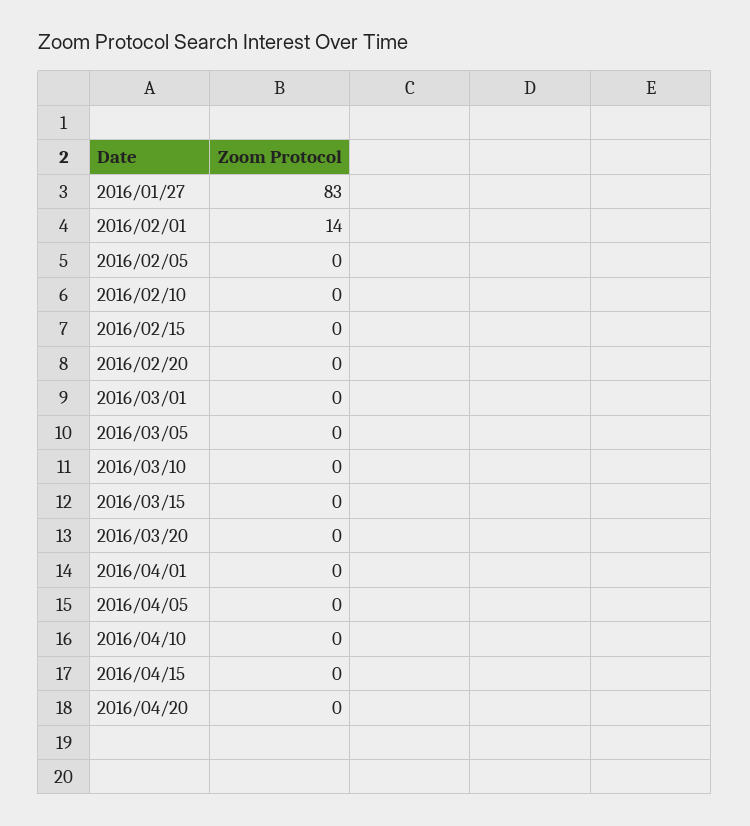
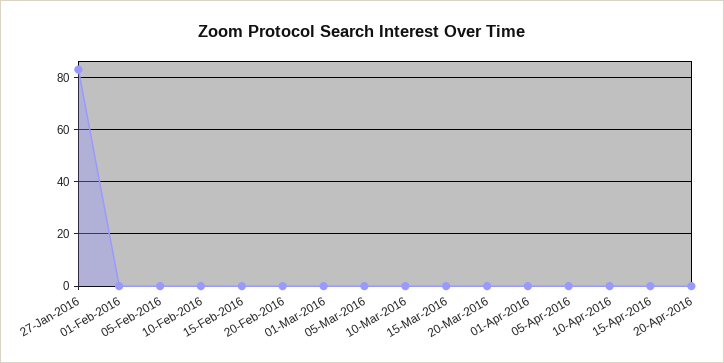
2016/02/01: 14 -> 0

